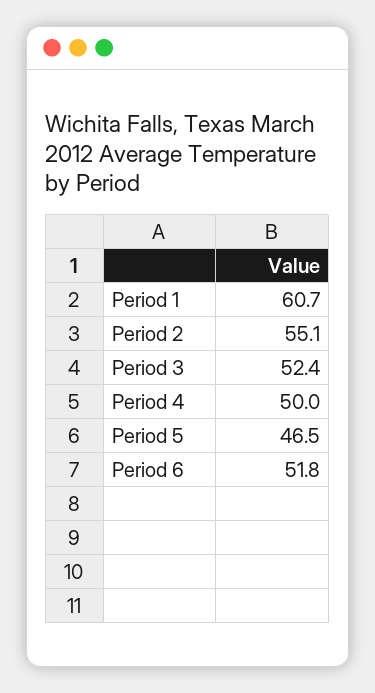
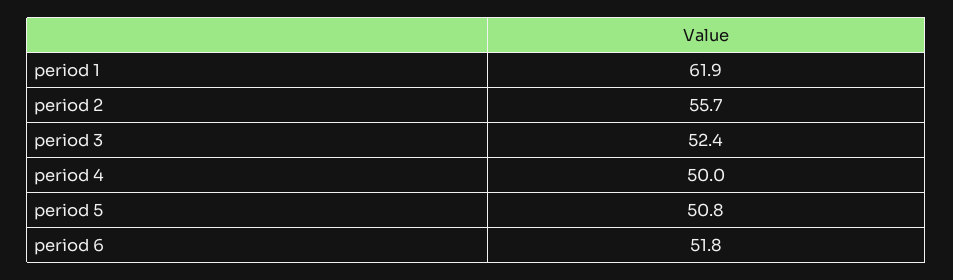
Period 1: 60.7 -> 61.9
Period 2: 55.1 -> 55.7
Period 5: 46.5 -> 50.8

